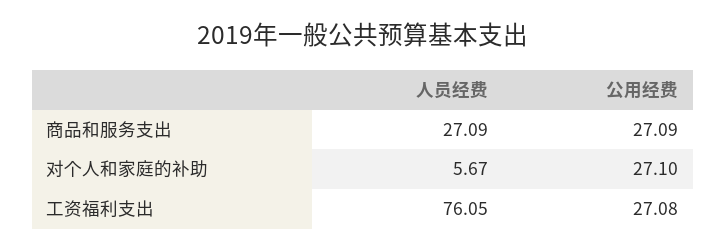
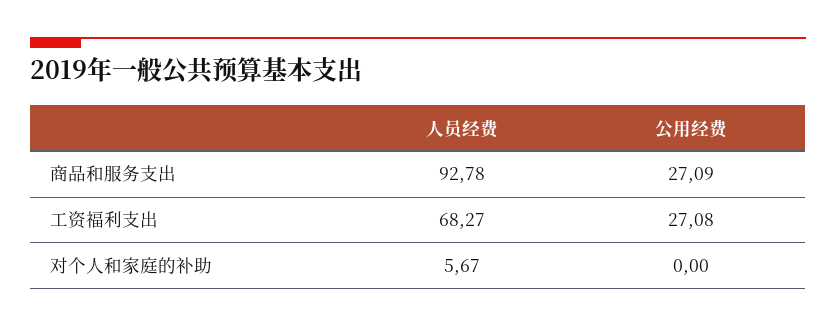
人员经费, 商品和服务支出: 27.09 -> 92.78
公用经费, 对个人和家庭的补助: 27.1 -> 0
人员经费, 工资福利支出: 76.05 -> 68.27

